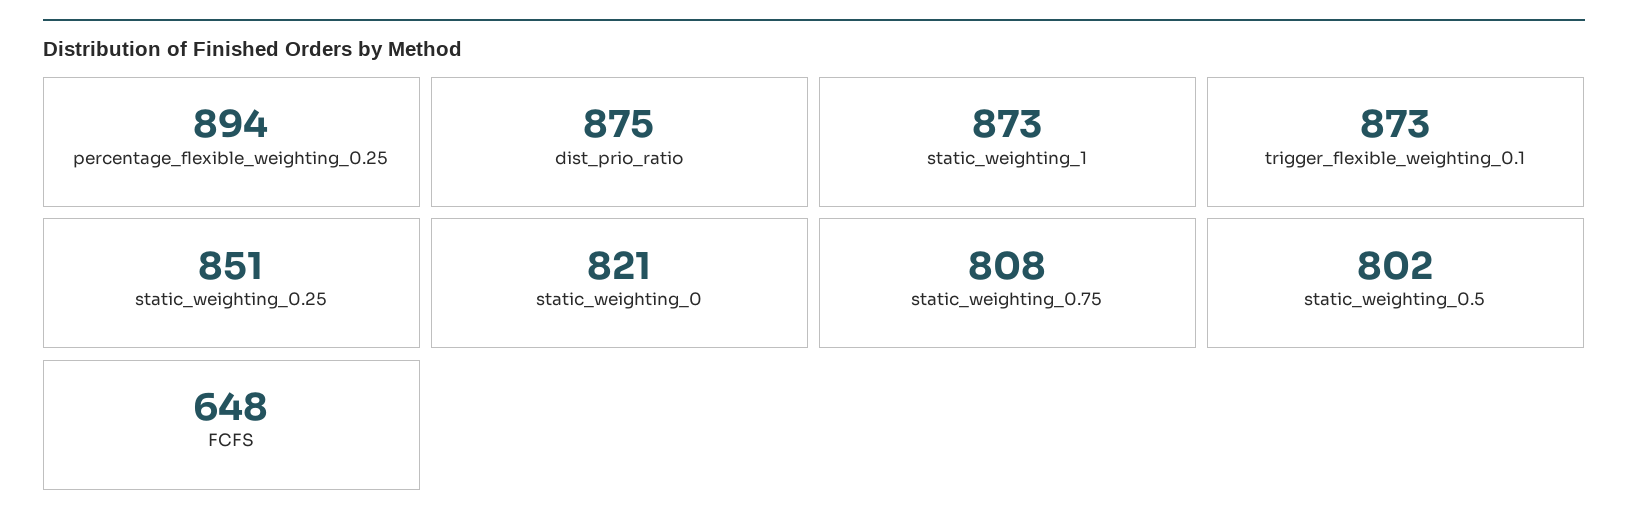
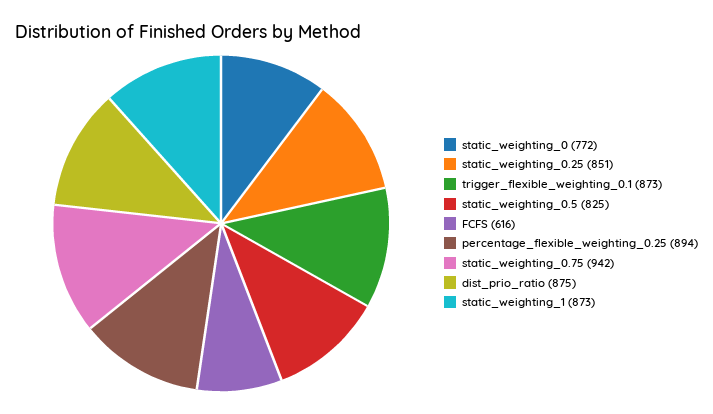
static_weighting_0: 821 -> 772
static_weighting_0.75: 808 -> 942
static_weighting_0.5: 802 -> 825
FCFS: 648 -> 616

